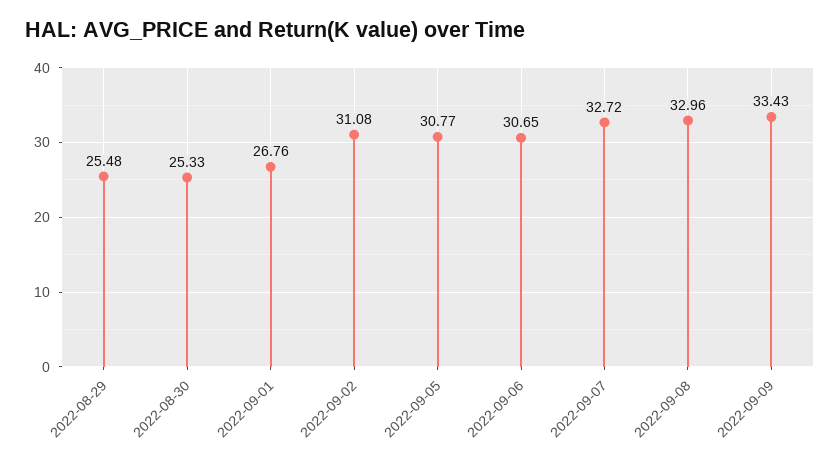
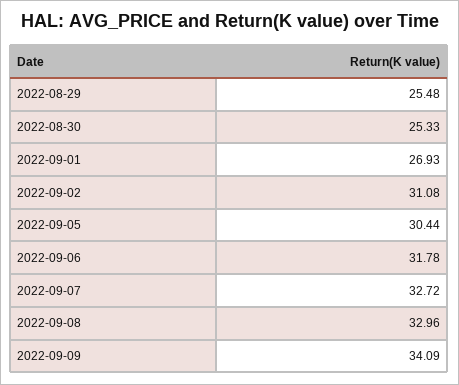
2022-09-01: 26.76 -> 26.93
2022-09-05: 30.77 -> 30.44
2022-09-06: 30.65 -> 31.78
2022-09-09: 33.43 -> 34.09

